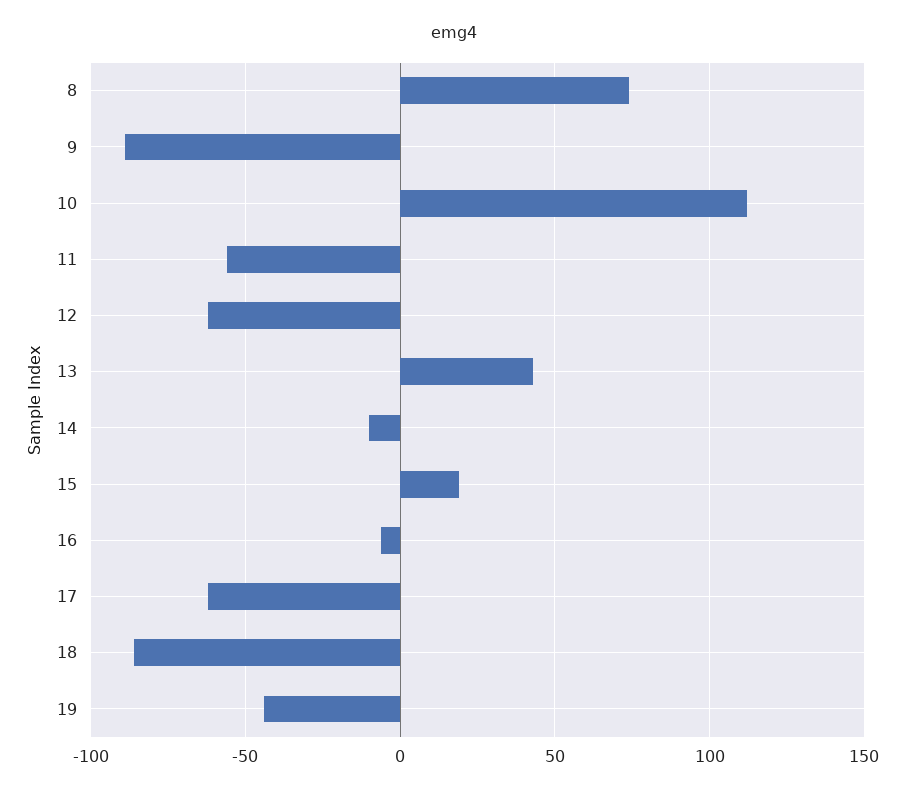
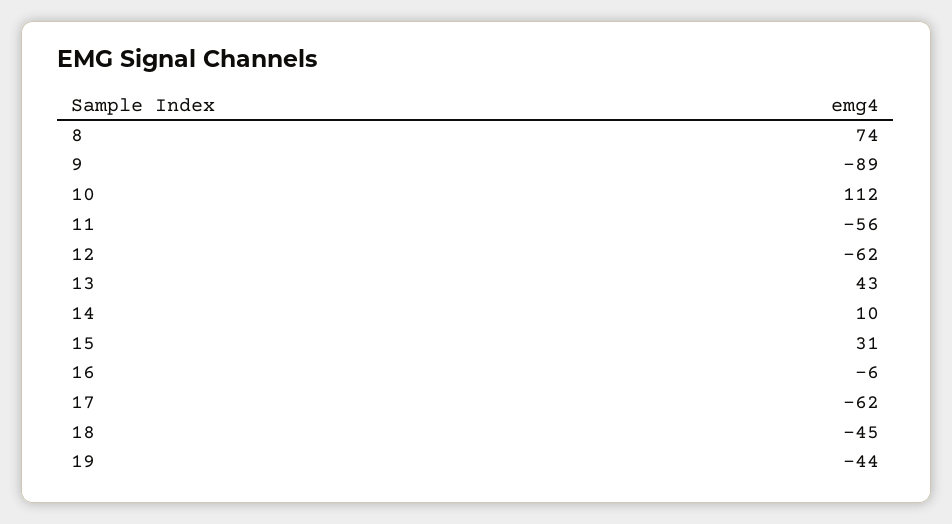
14: -10 -> 10
15: 20 -> 31
18: -85 -> -45

